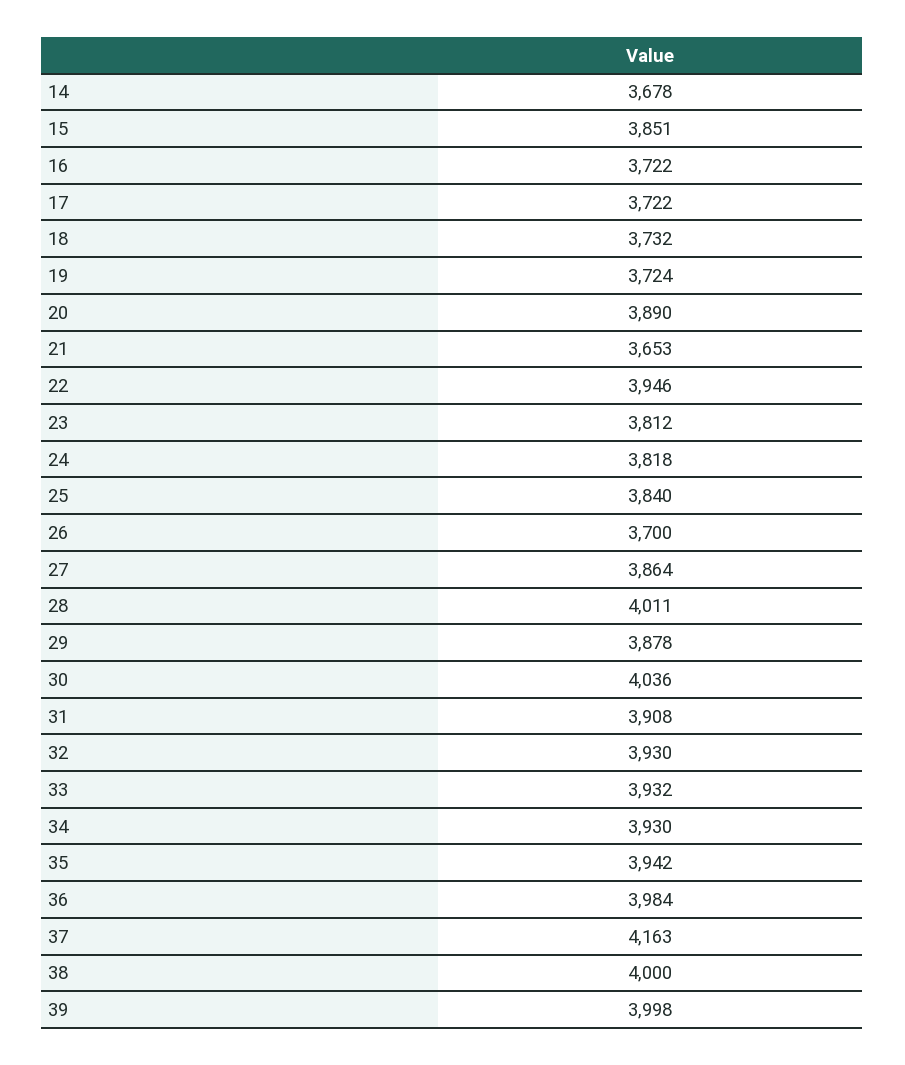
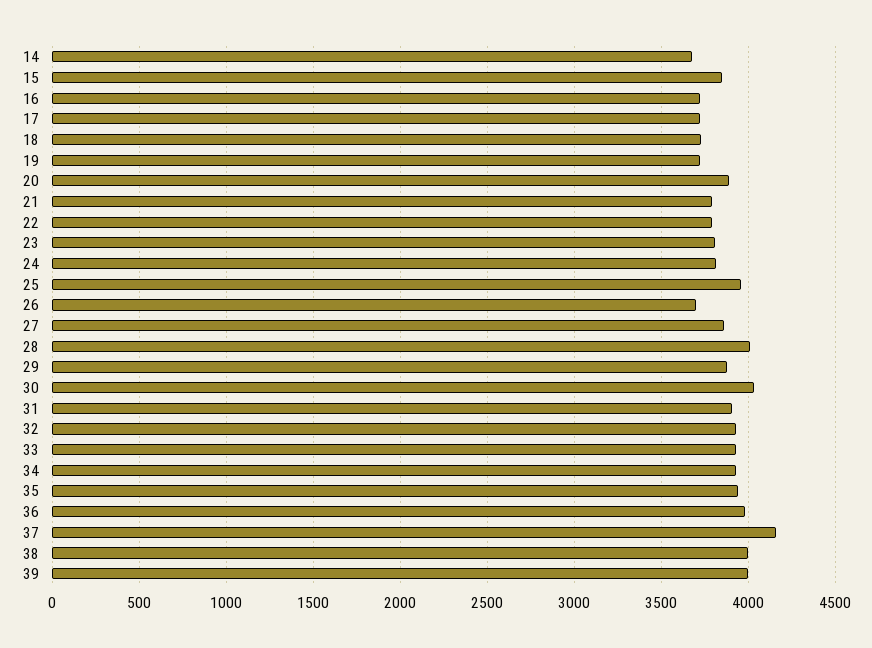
21: 3653 -> 3800
22: 3946 -> 3800
25: 3840 -> 3950

